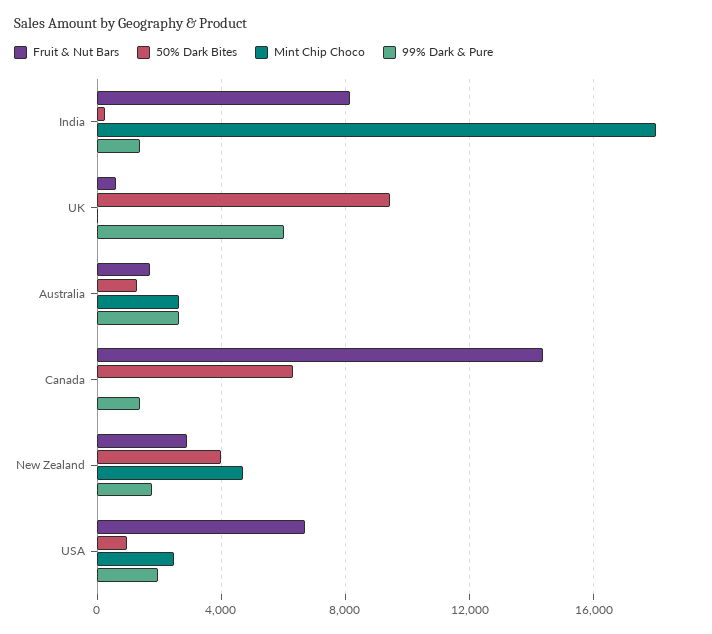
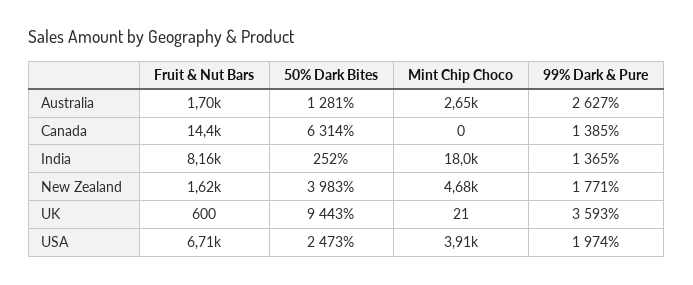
99% Dark & Pure, UK: 6000 -> 3593
Fruit & Nut Bars, New Zealand: 3000 -> 1620
50% Dark Bites, USA: 1000 -> 2473
Mint Chip Choco, USA: 2500 -> 3910

